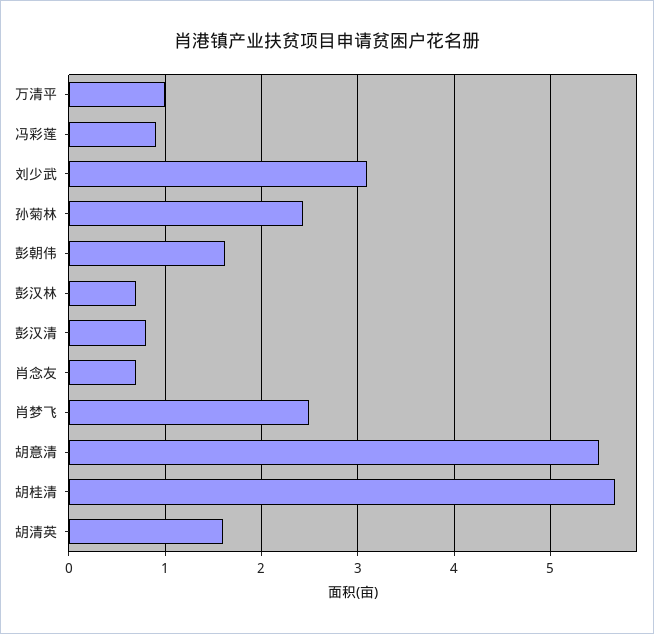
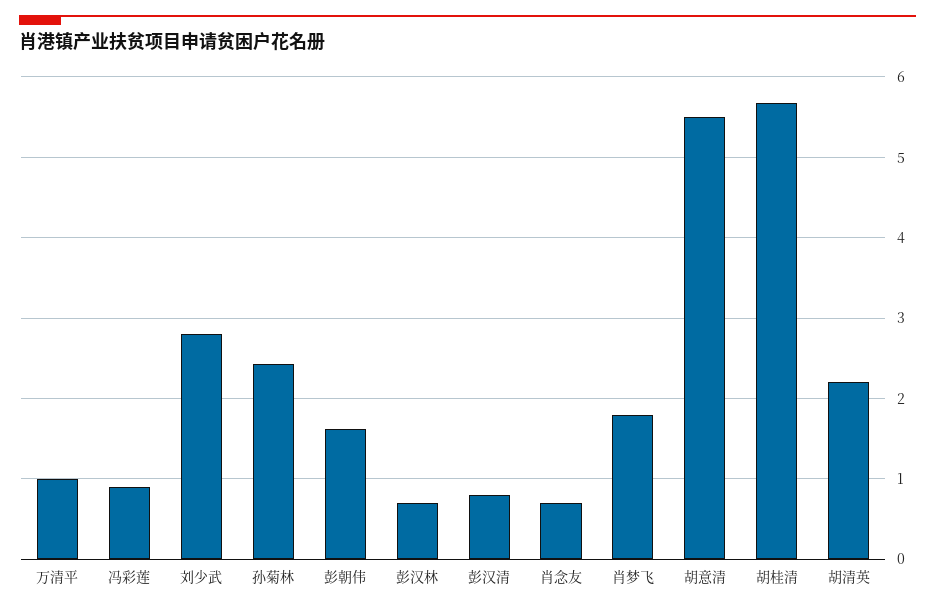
刘少武: 3.1 -> 2.8
肖梦飞: 2.5 -> 1.8
胡清英: 1.6 -> 2.2

